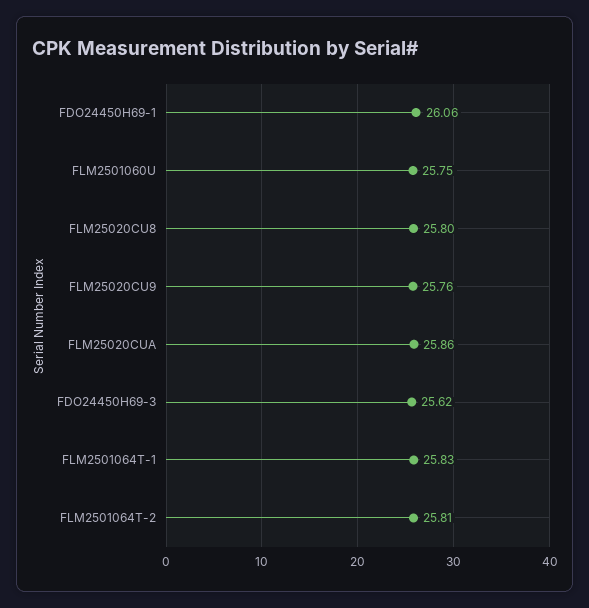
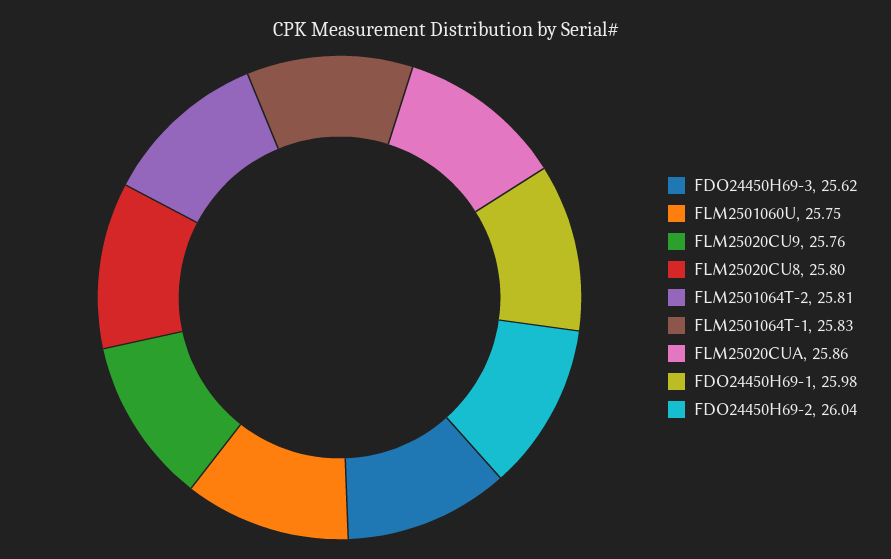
FDO24450H69-1: 26.06 -> 25.98
FDO24450H69-2: none -> 26.04

